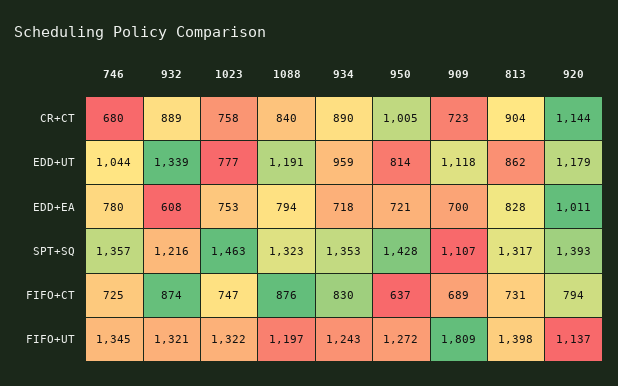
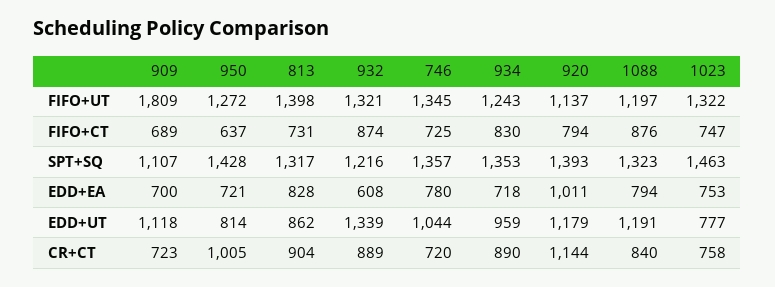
746, CR+CT: 680 -> 720

